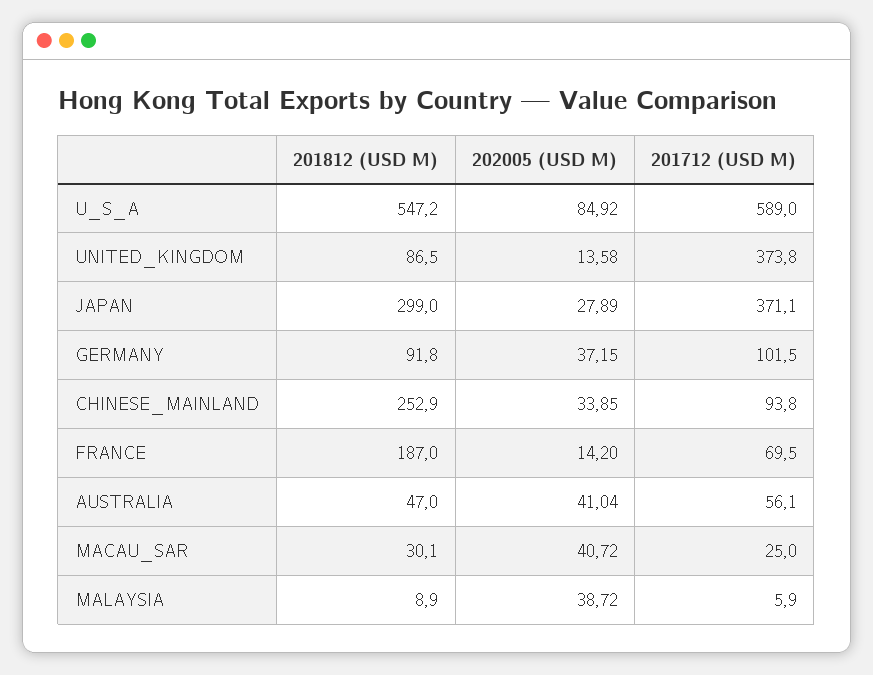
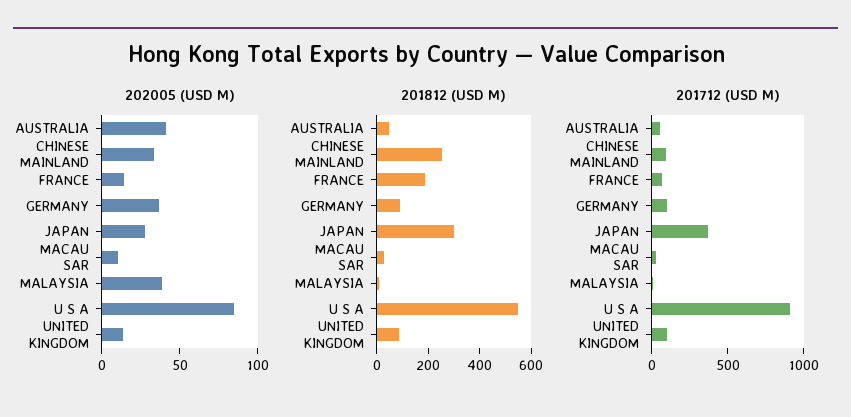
201712 (USD M), U_S_A: 589 -> 900
201712 (USD M), UNITED_KINGDOM: 373.8 -> 100
202005 (USD M), MACAU_SAR: 40.72 -> 10

